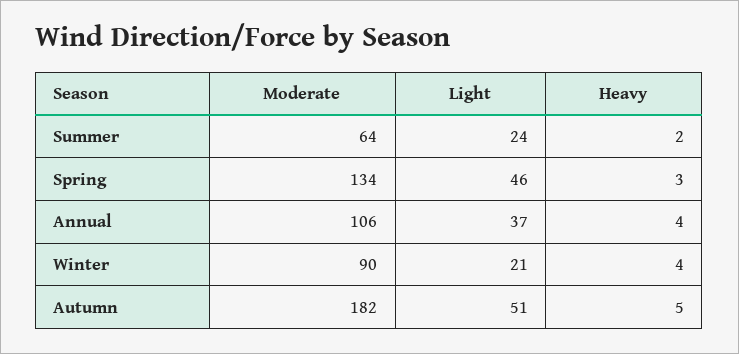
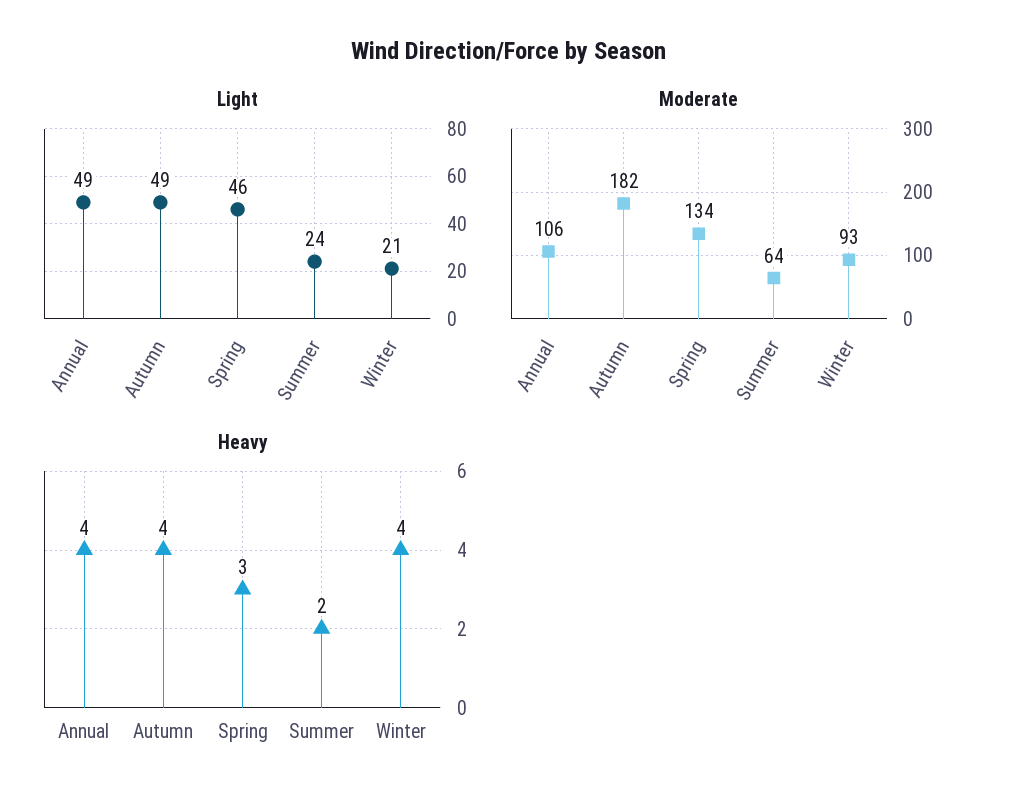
Light, Annual: 37 -> 49
Moderate, Winter: 90 -> 93
Light, Autumn: 51 -> 49
Heavy, Autumn: 5 -> 4

